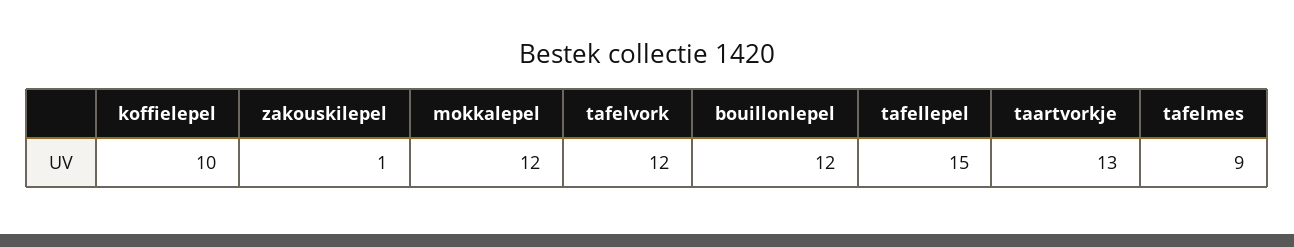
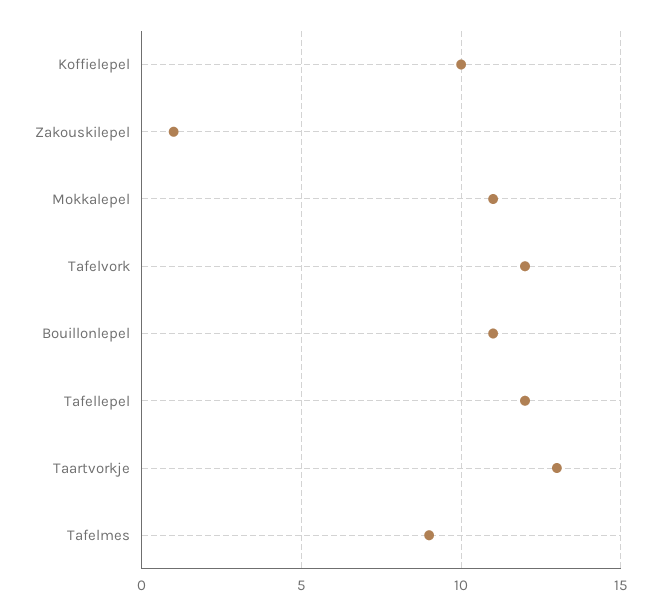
mokkalepel: 12 -> 11
bouillonlepel: 12 -> 11
tafellepel: 15 -> 12

